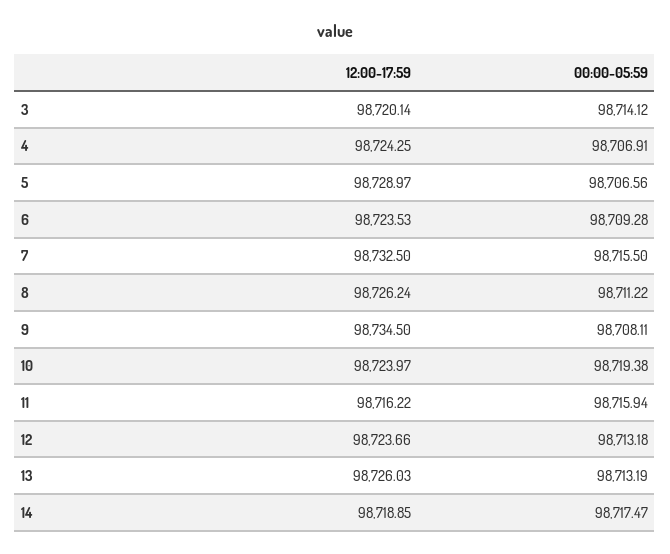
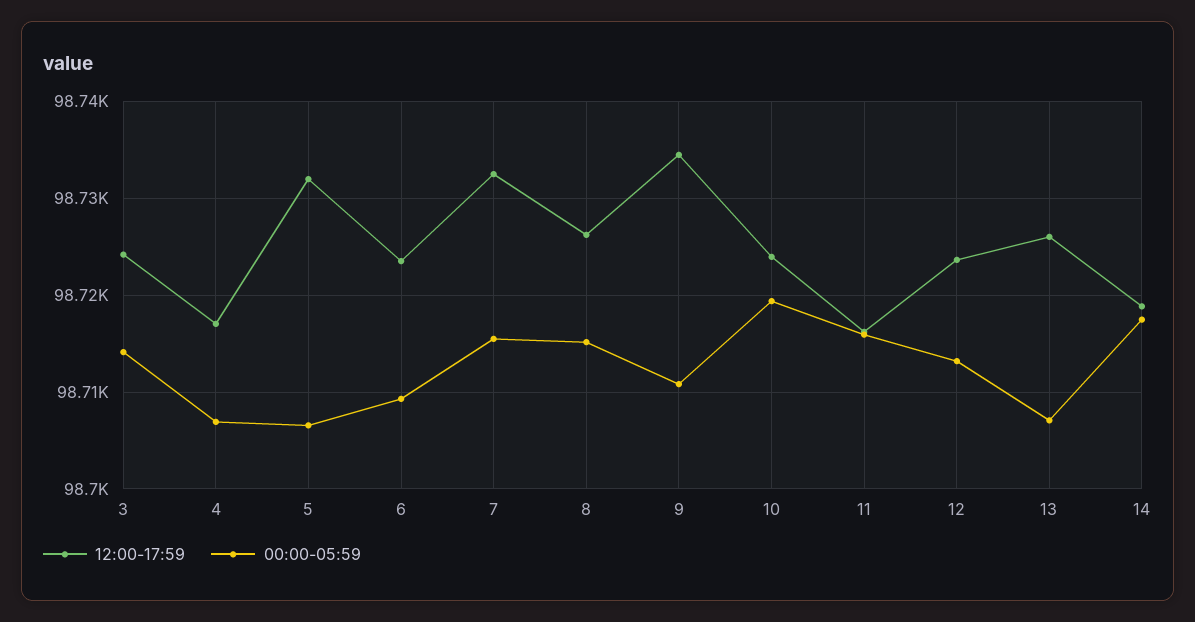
12:00-17:59, 3: 98720.14 -> 98724
12:00-17:59, 4: 98724.25 -> 98717
12:00-17:59, 5: 98728.97 -> 98732
00:00-05:59, 8: 98711.22 -> 98715
00:00-05:59, 9: 98708.11 -> 98711
00:00-05:59, 13: 98713.19 -> 98707

